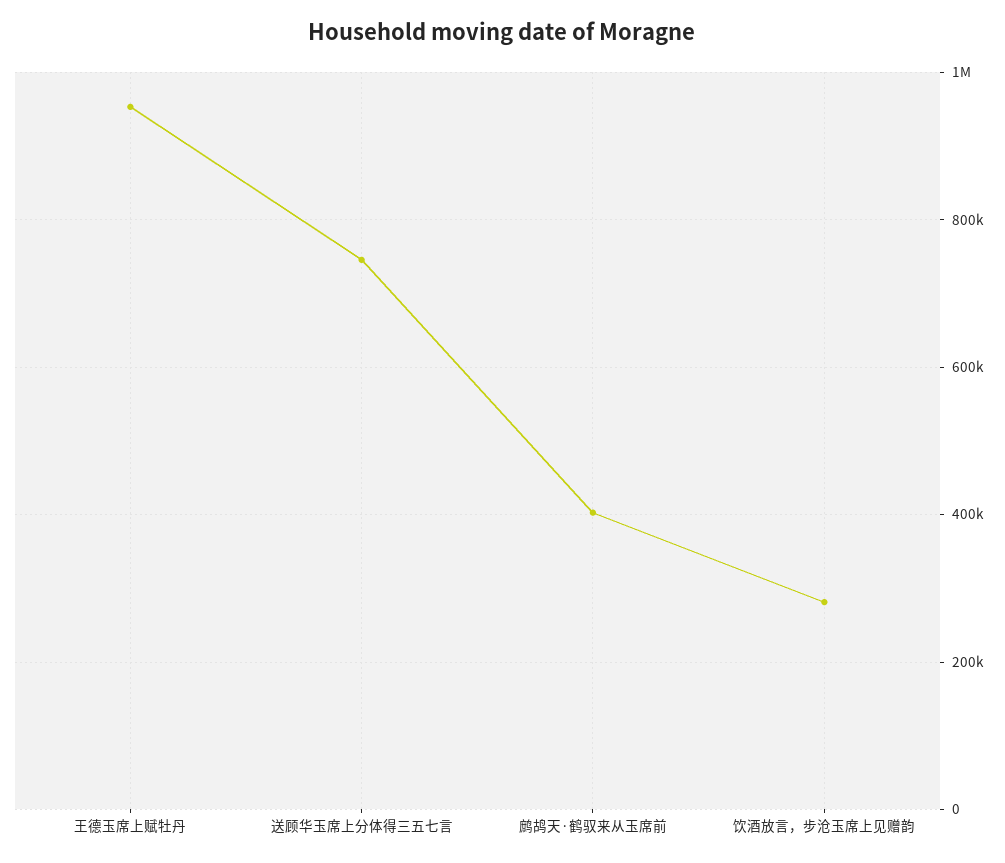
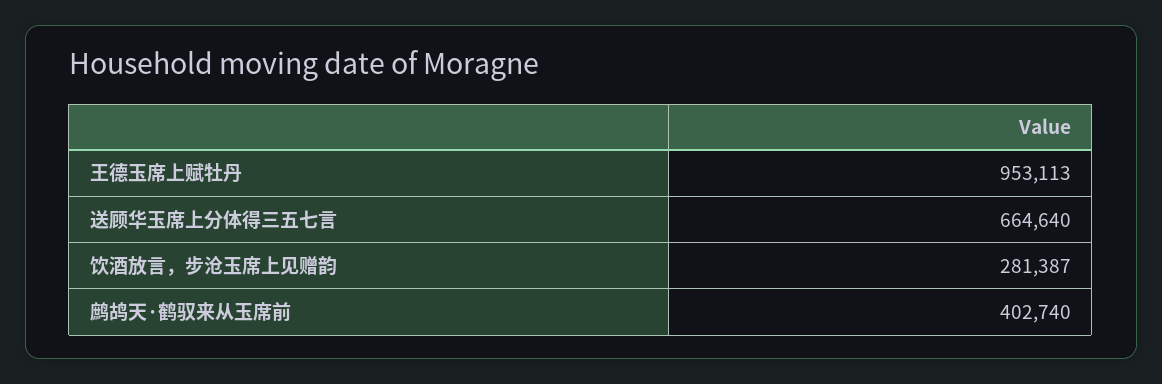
送顾华玉席上分体得三五七言: 740000 -> 664640

